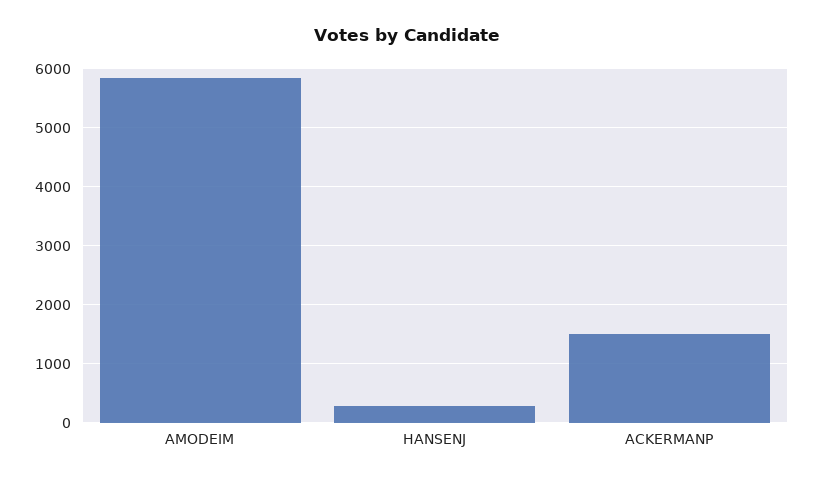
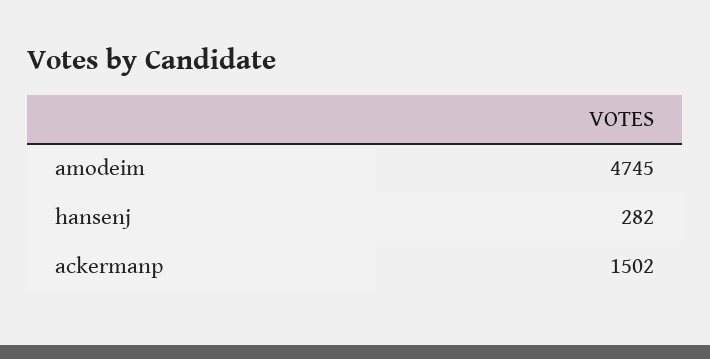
AMODEIM: 5800 -> 4745

